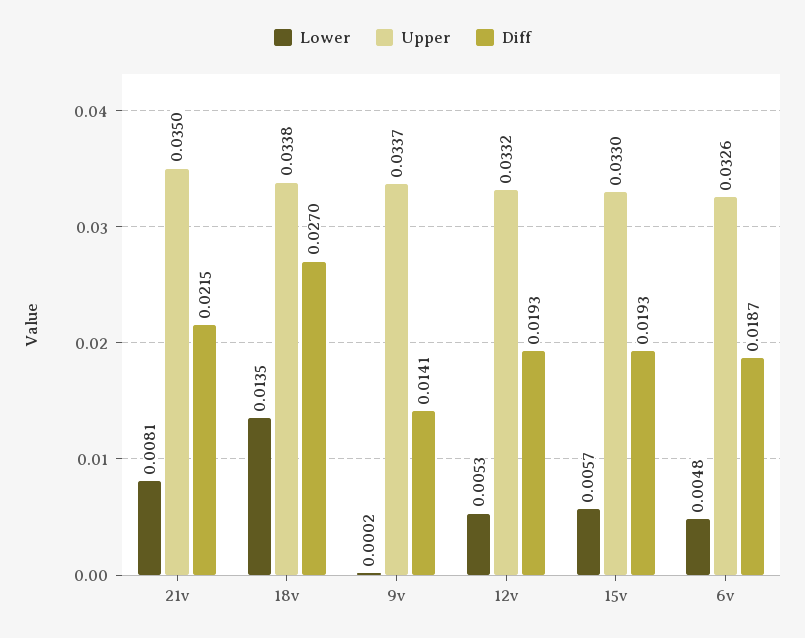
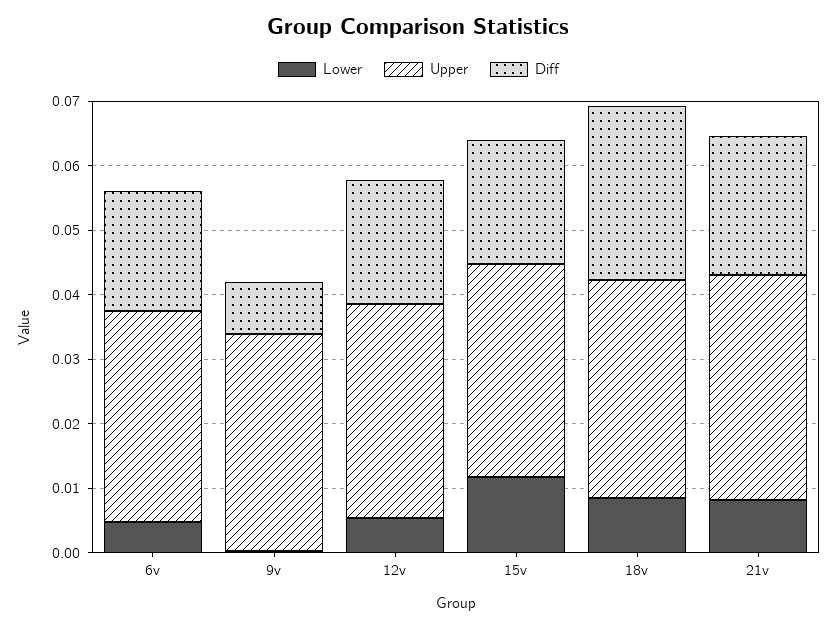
Lower, 18v: 0.0135 -> 0.008
Diff, 9v: 0.0141 -> 0.008
Lower, 15v: 0.0057 -> 0.012

